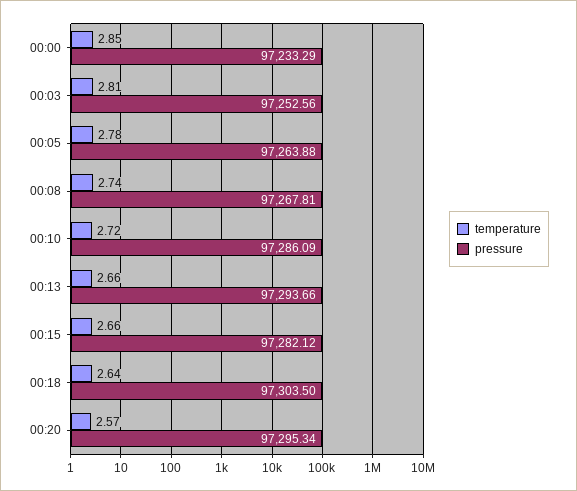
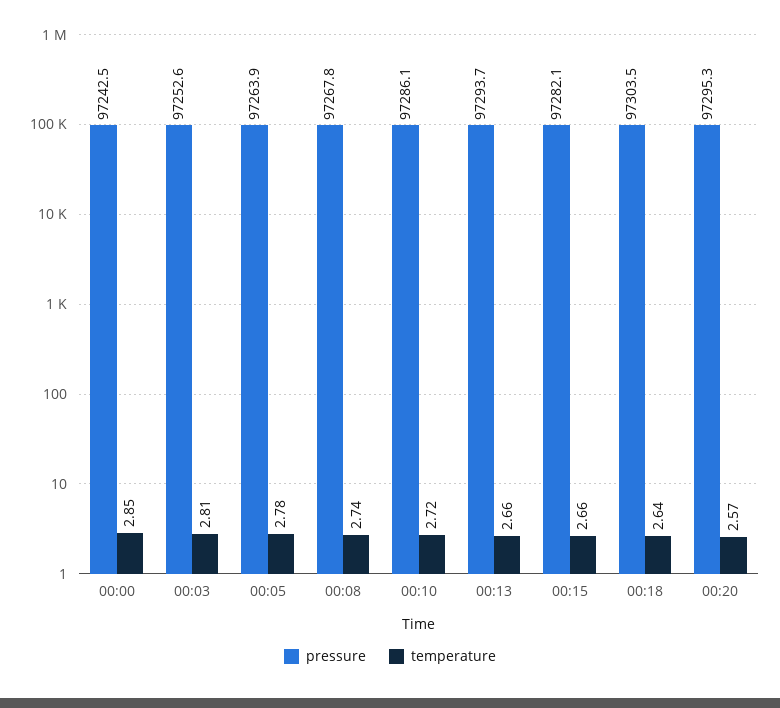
pressure, 00:00: 97233.29 -> 97242.5

